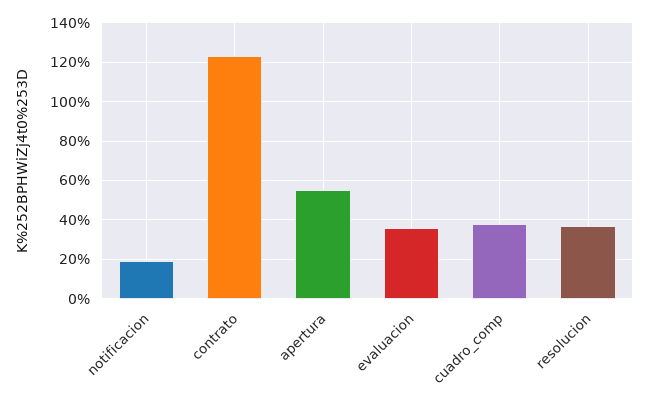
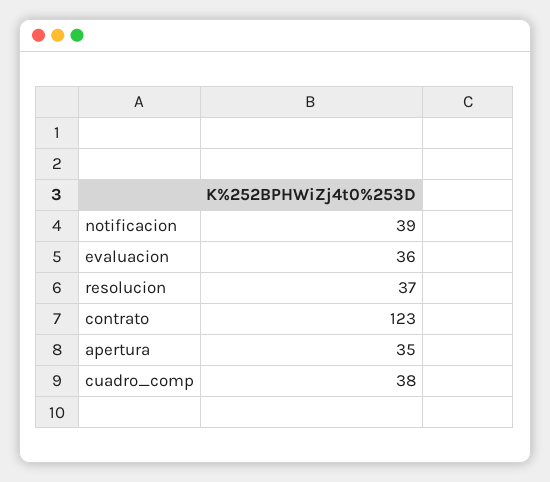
notificacion: 20 -> 39
apertura: 55 -> 35

